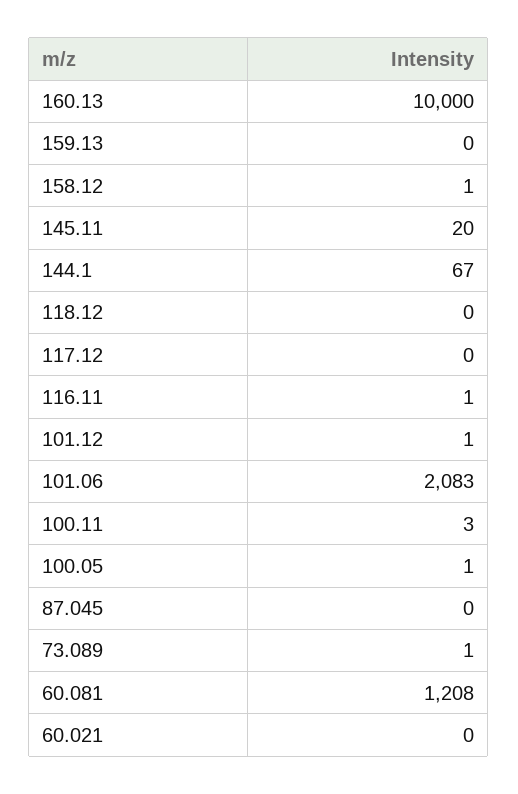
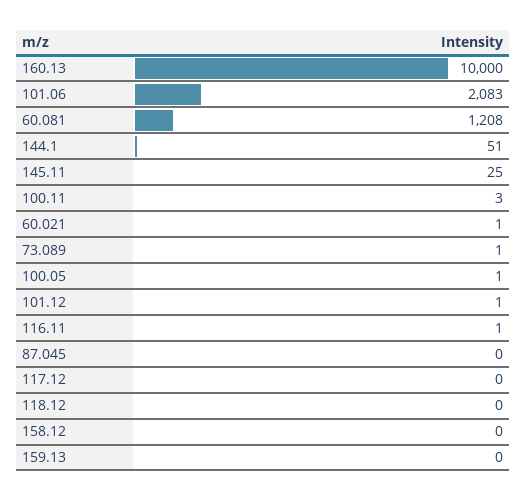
158.12: 1 -> 0
145.11: 20 -> 25
144.1: 67 -> 51
60.021: 0 -> 1

